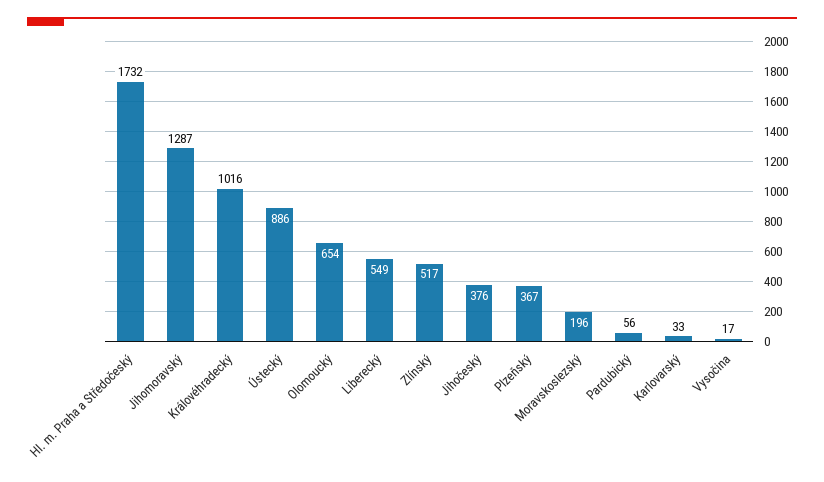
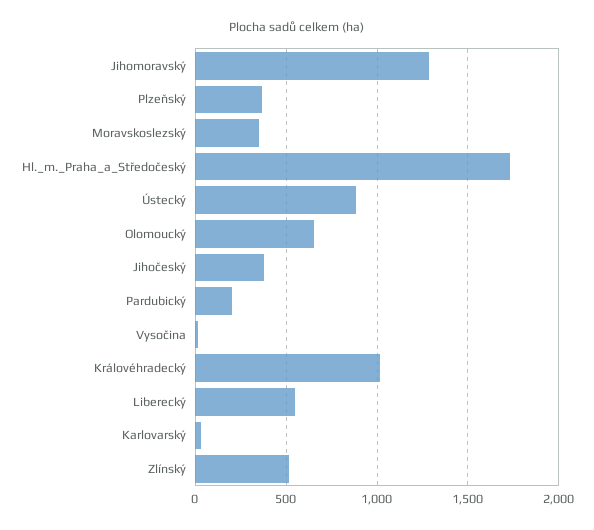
Moravskoslezský: 196 -> 350
Pardubický: 56 -> 200

